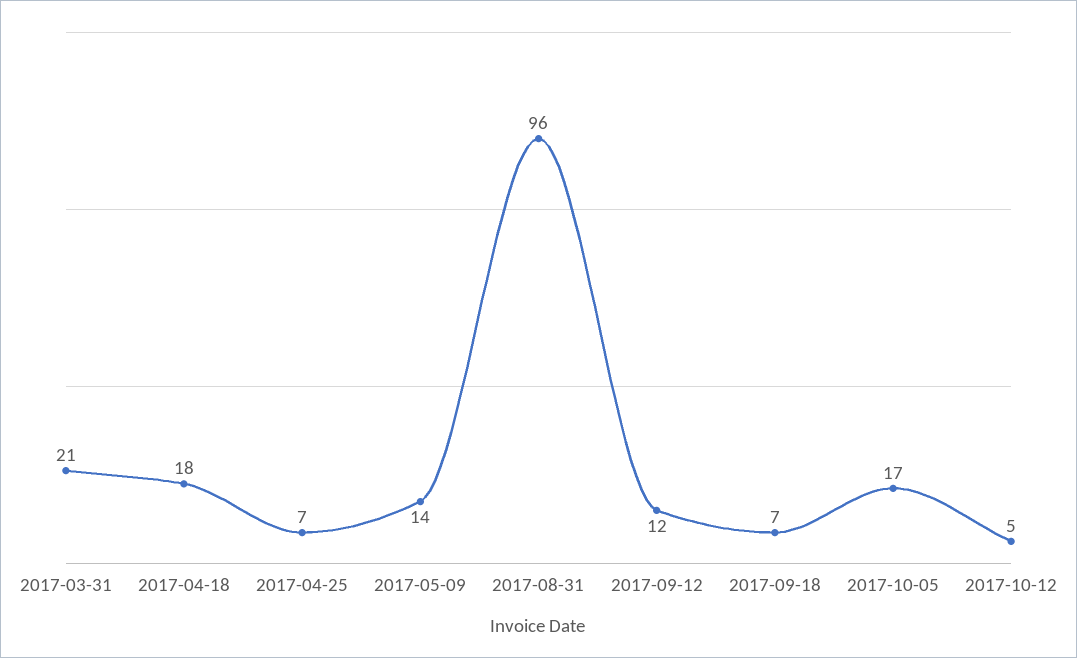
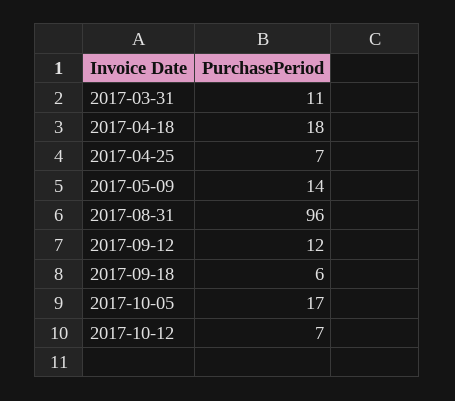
2017-03-31: 21 -> 11
2017-09-18: 7 -> 6
2017-10-12: 5 -> 7

